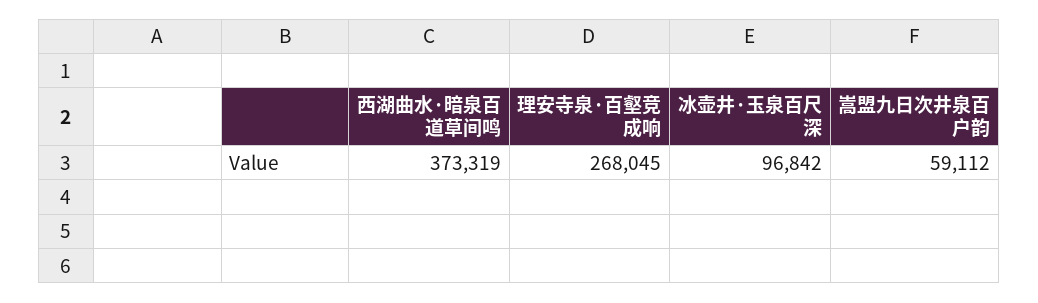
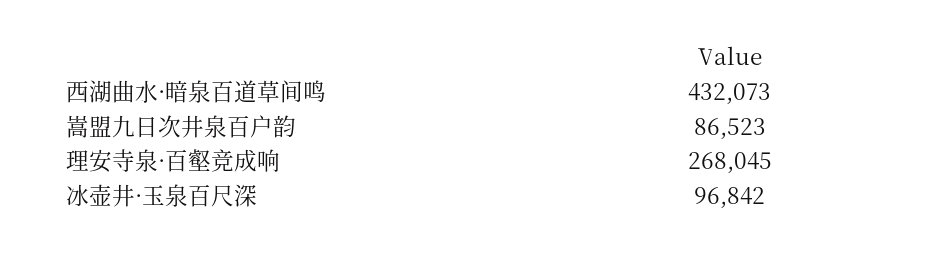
西湖曲水·暗泉百道草间鸣: 373319 -> 432073
嵩盟九日次井泉百户韵: 59112 -> 86523

